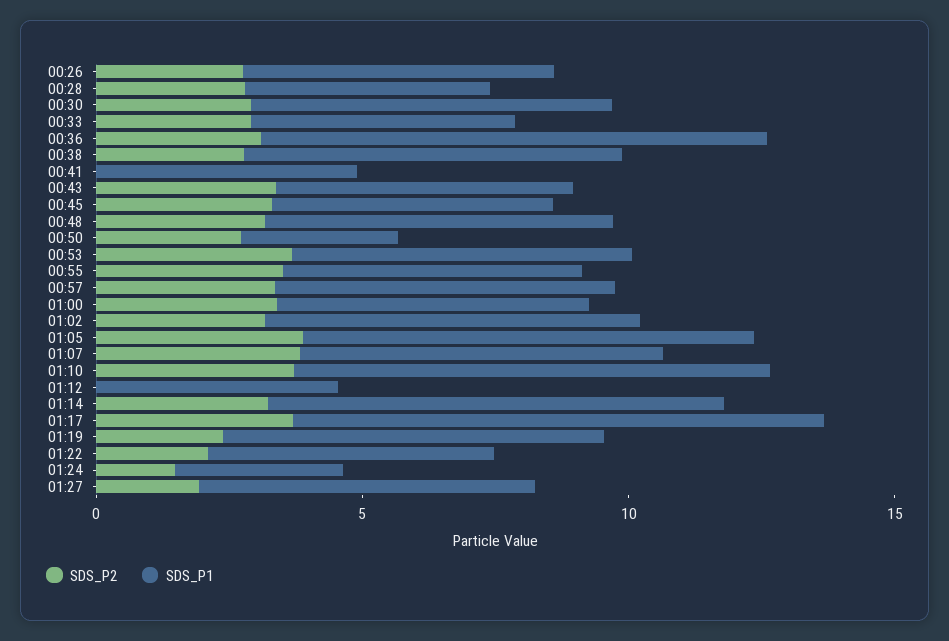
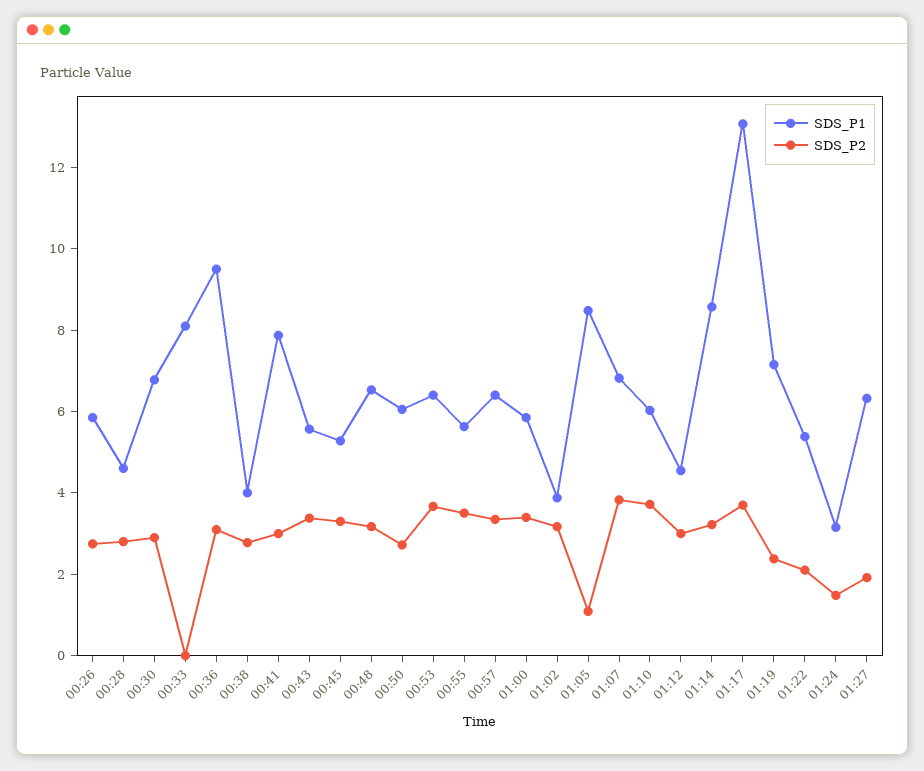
SDS_P2, 00:33: 3 -> 0
SDS_P1, 00:33: 5 -> 8
SDS_P1, 00:38: 7 -> 4
SDS_P2, 00:41: 0 -> 3
SDS_P1, 00:41: 5 -> 8
SDS_P1, 00:50: 3 -> 6
SDS_P1, 01:02: 7 -> 4
SDS_P2, 01:05: 4 -> 1
SDS_P1, 01:10: 9 -> 6
SDS_P2, 01:12: 0 -> 3
SDS_P1, 01:17: 10 -> 13

